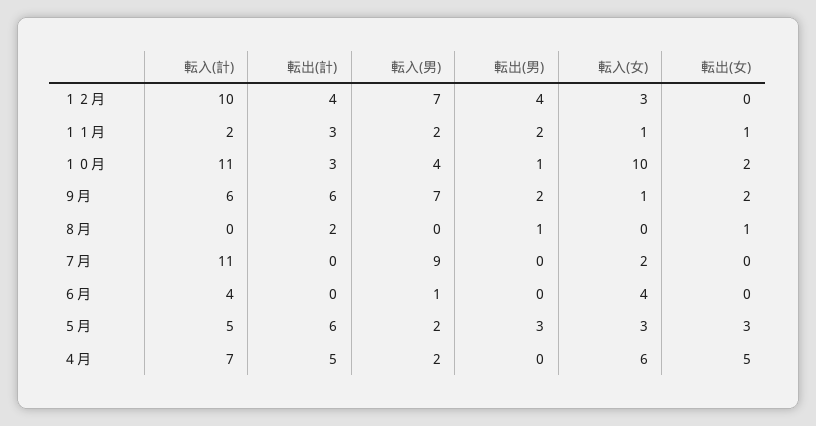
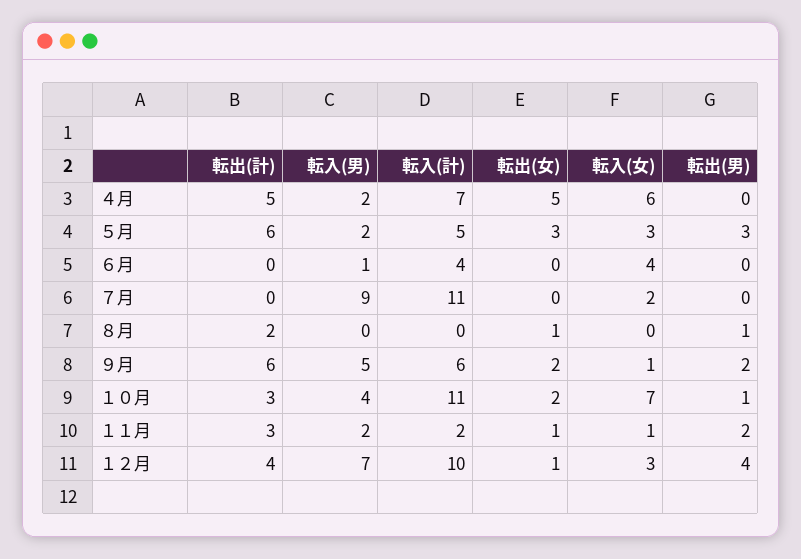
転出(女), １２月: 0 -> 1
転入(女), １０月: 10 -> 7
転入(男), ９月: 7 -> 5

